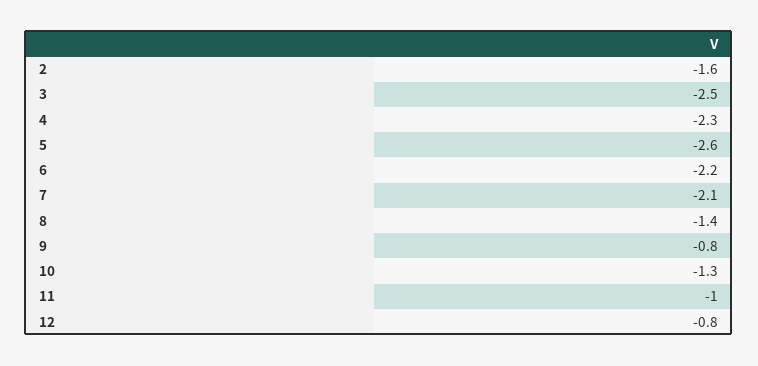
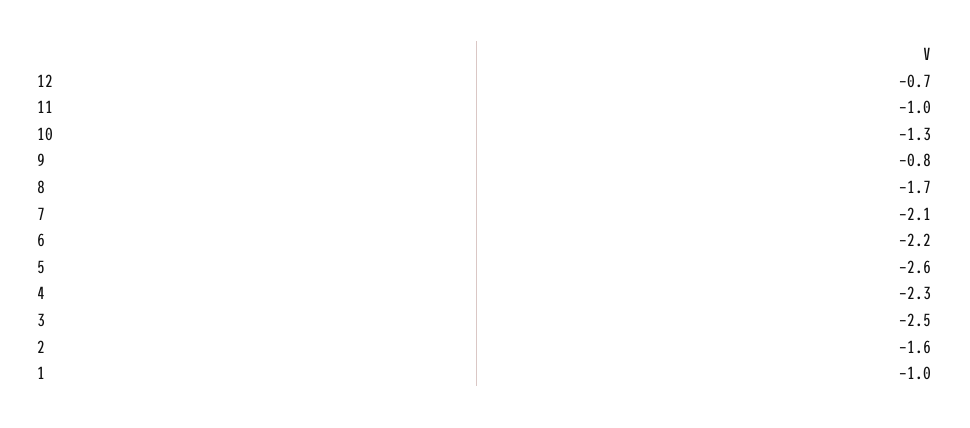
8: -1.4 -> -1.7
12: -0.8 -> -0.7
1: none -> -1

